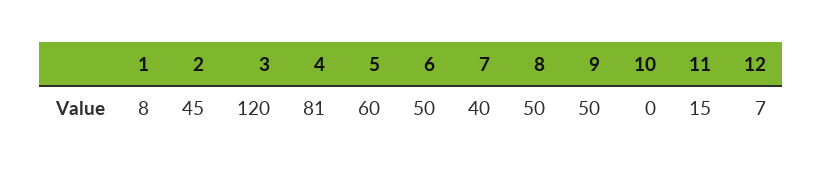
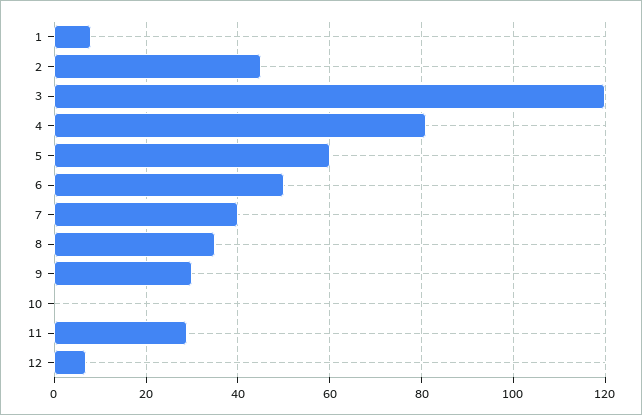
8: 50 -> 35
9: 50 -> 30
11: 15 -> 30

